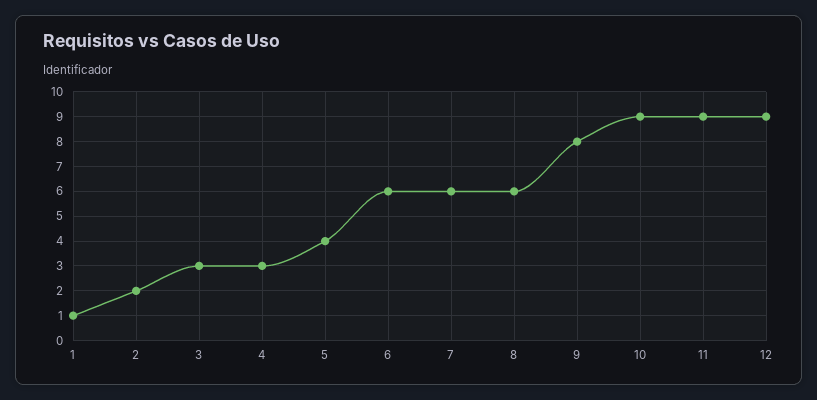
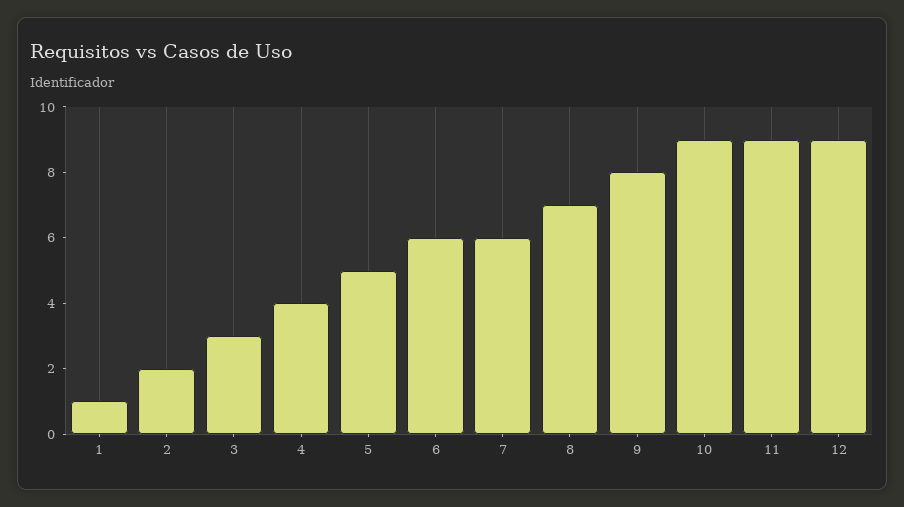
4: 3 -> 4
5: 4 -> 5
8: 6 -> 7

